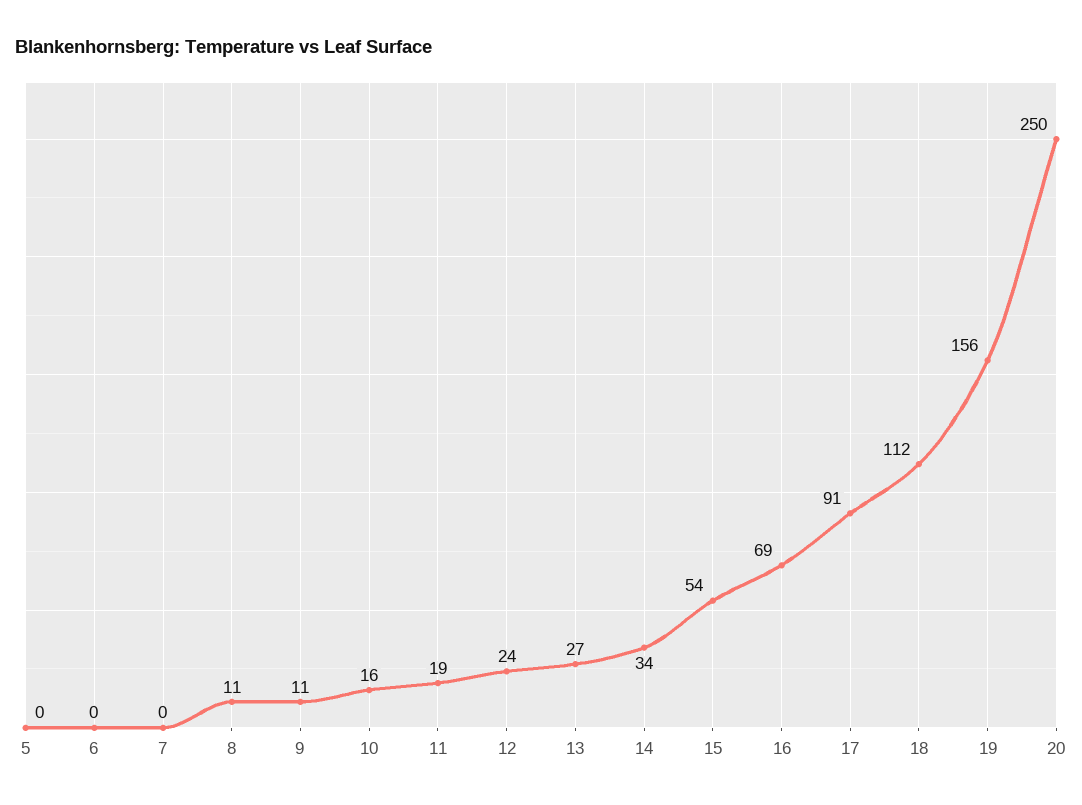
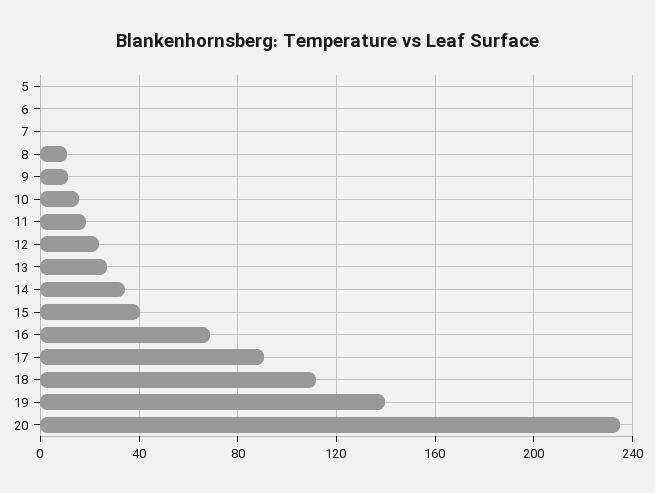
15: 54 -> 40
19: 156 -> 140
20: 250 -> 235

